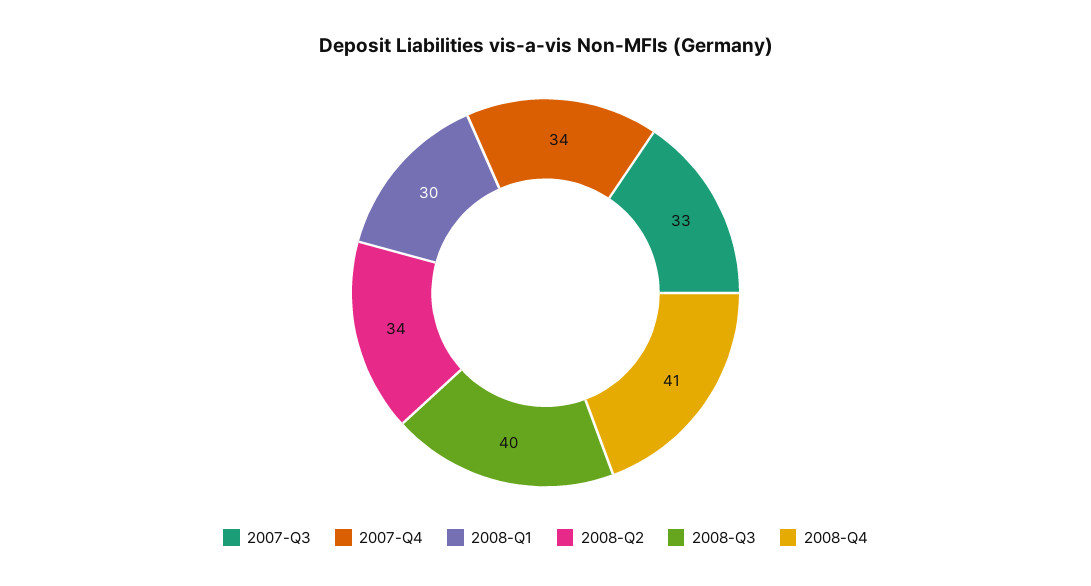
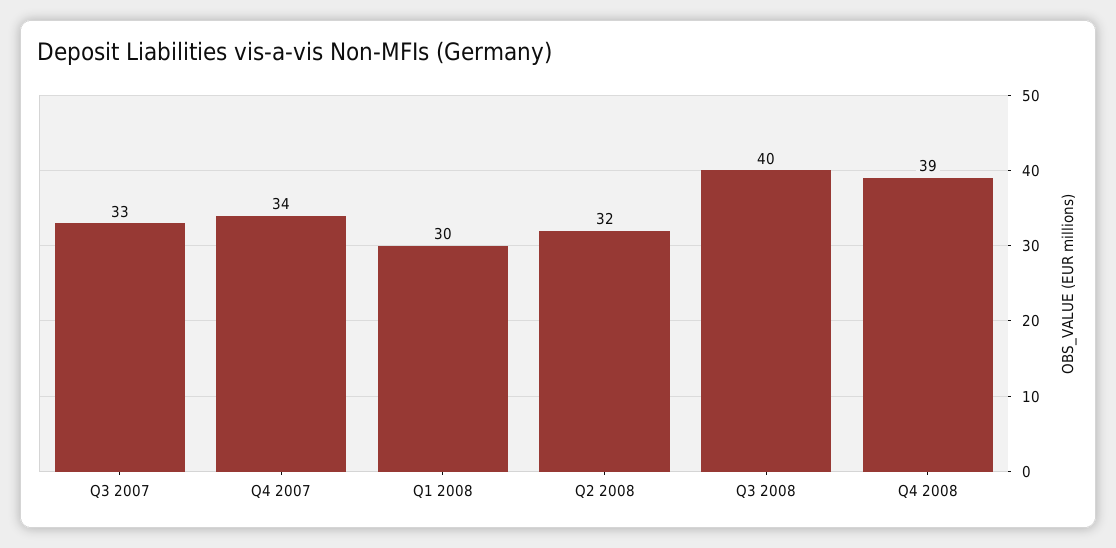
2008-Q2: 34 -> 32
2008-Q4: 41 -> 39

